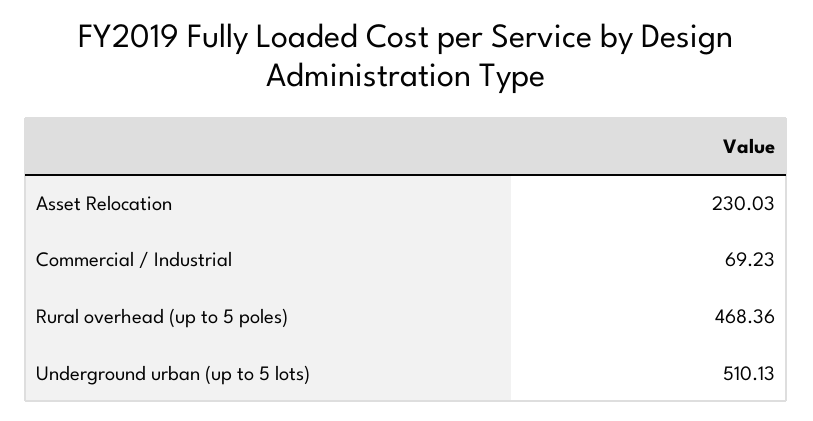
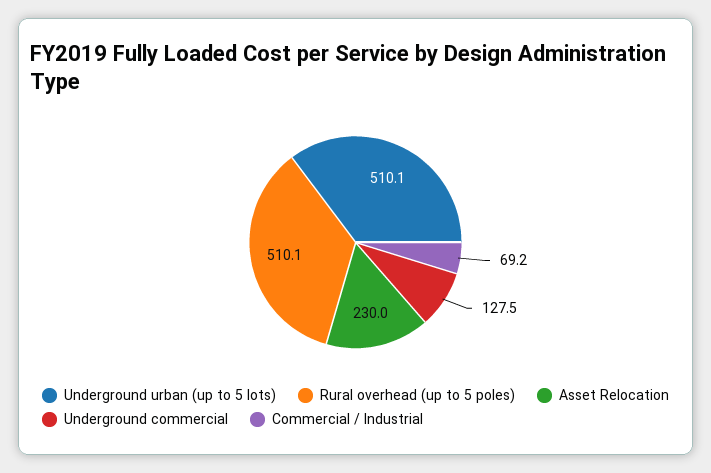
Rural overhead (up to 5 poles): 468.36 -> 510.1
Underground commercial: none -> 127.5

